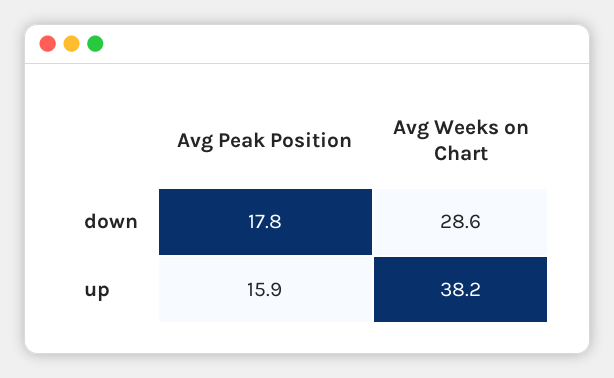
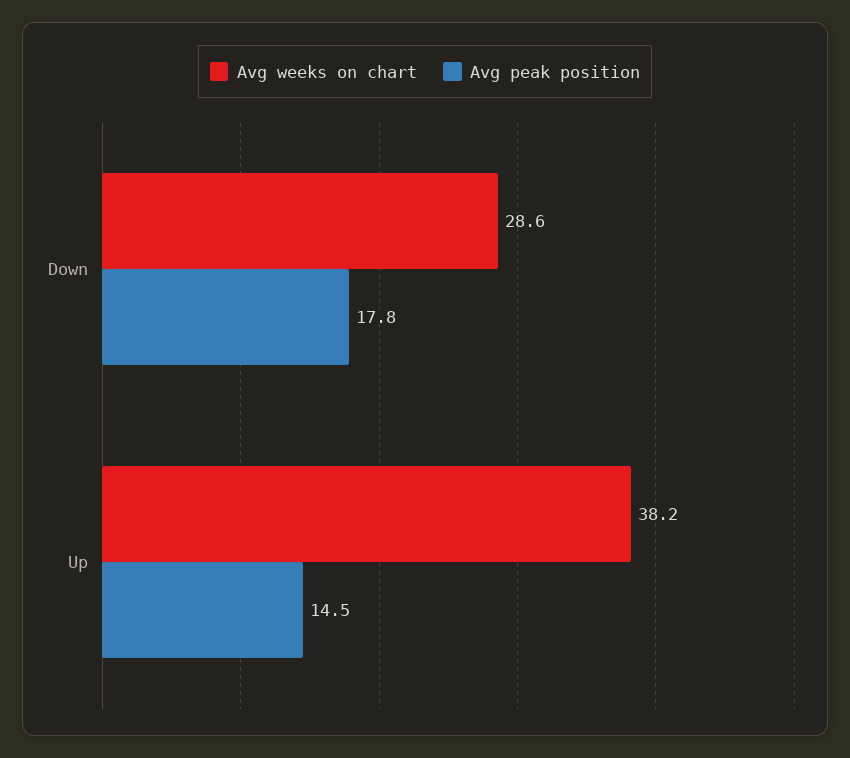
Avg Peak Position, up: 15.9 -> 14.5

